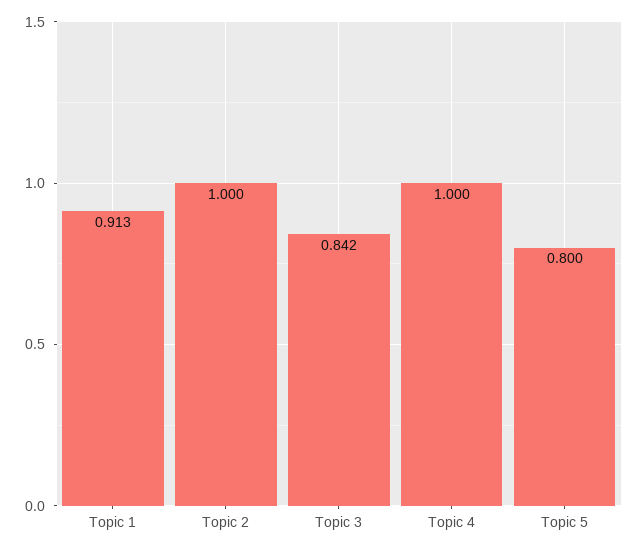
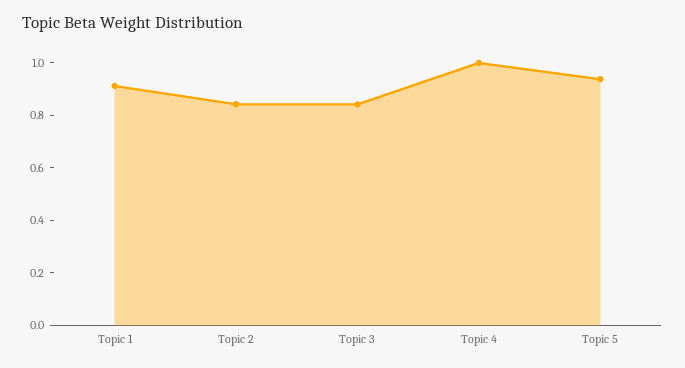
Topic 2: 1 -> 0.85
Topic 5: 0.8 -> 0.95

